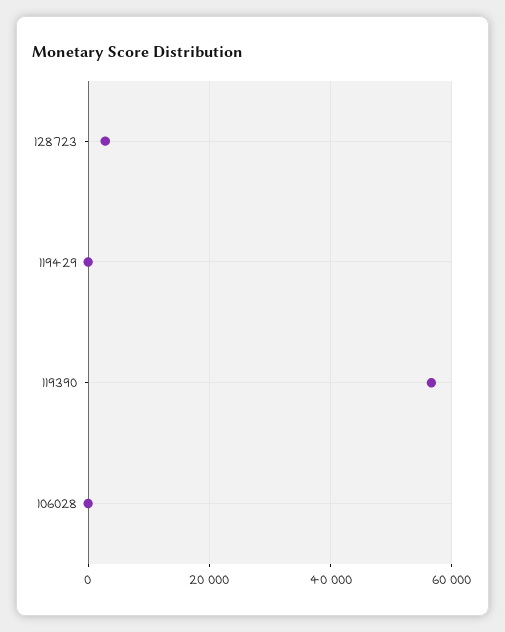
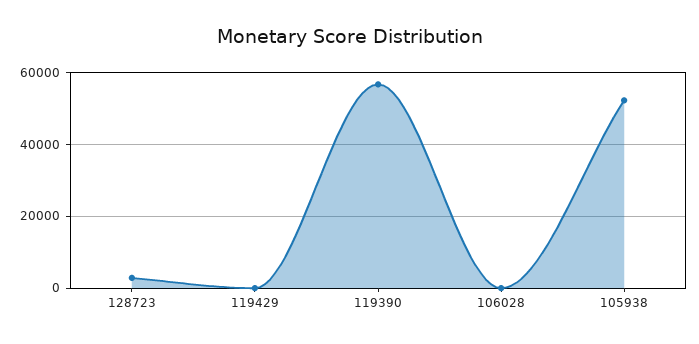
105938: none -> 52000

